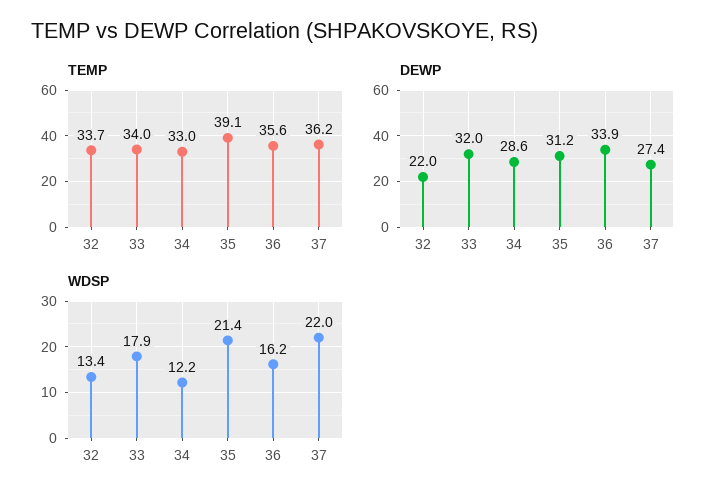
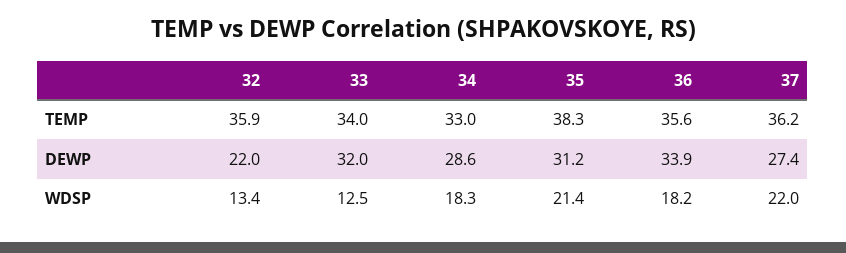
TEMP, 32: 33.7 -> 35.9
TEMP, 35: 39.1 -> 38.3
WDSP, 33: 17.9 -> 12.5
WDSP, 34: 12.2 -> 18.3
WDSP, 36: 16.2 -> 18.2

